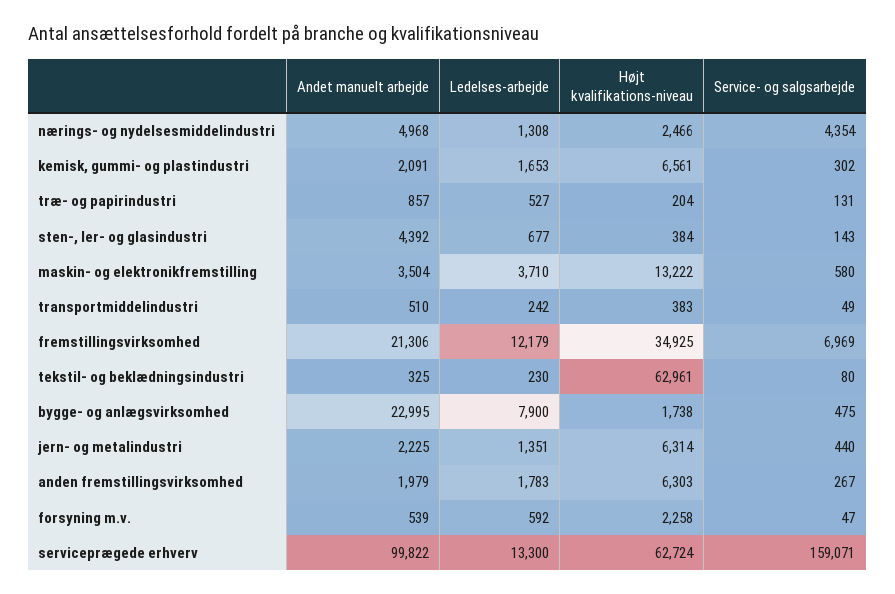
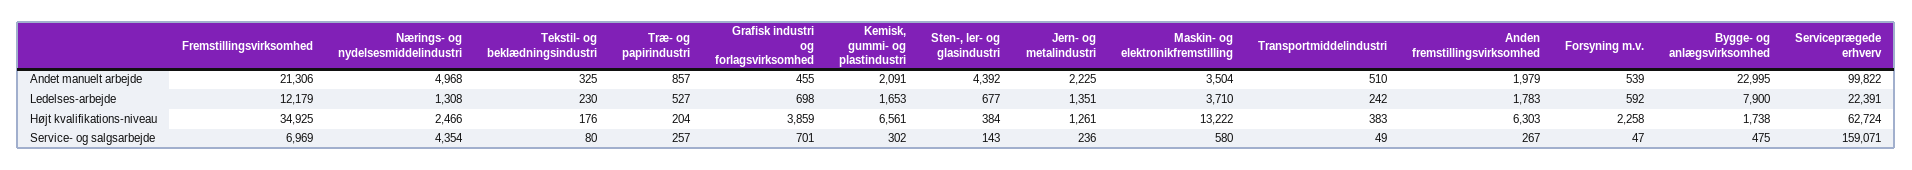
Service- og salgsarbejde, træ- og papirindustri: 131 -> 257
Højt kvalifikations-niveau, tekstil- og beklædningsindustri: 62961 -> 176
Højt kvalifikations-niveau, jern- og metalindustri: 6314 -> 1261
Service- og salgsarbejde, jern- og metalindustri: 440 -> 236
Ledelses-arbejde, serviceprægede erhverv: 13300 -> 22391
Andet manuelt arbejde, Grafisk industri og forlagsvirksomhed: none -> 455
Ledelses-arbejde, Grafisk industri og forlagsvirksomhed: none -> 698
Højt kvalifikations-niveau, Grafisk industri og forlagsvirksomhed: none -> 3859
Service- og salgsarbejde, Grafisk industri og forlagsvirksomhed: none -> 701

